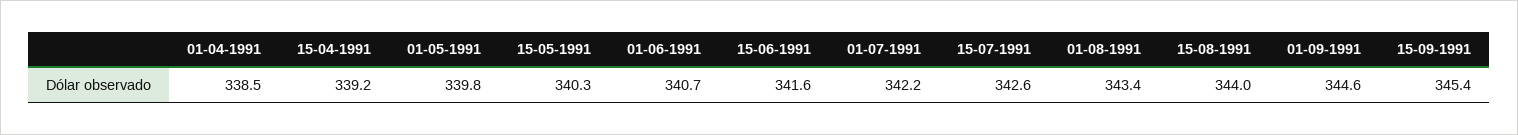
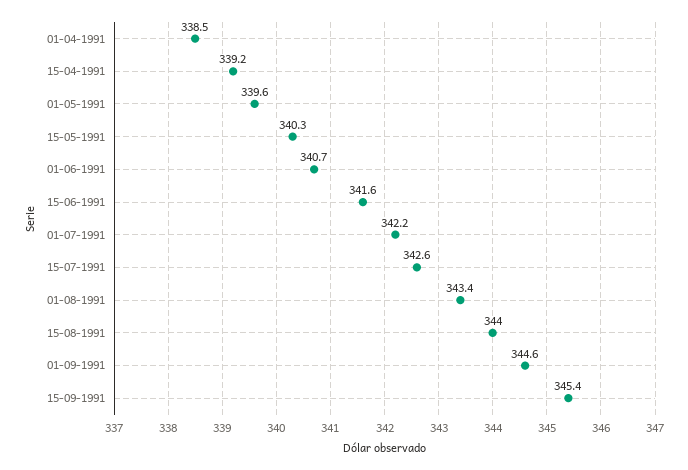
01-05-1991: 339.8 -> 339.6

